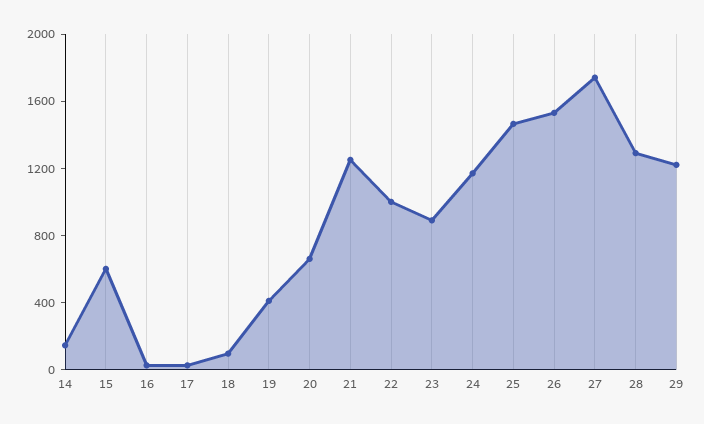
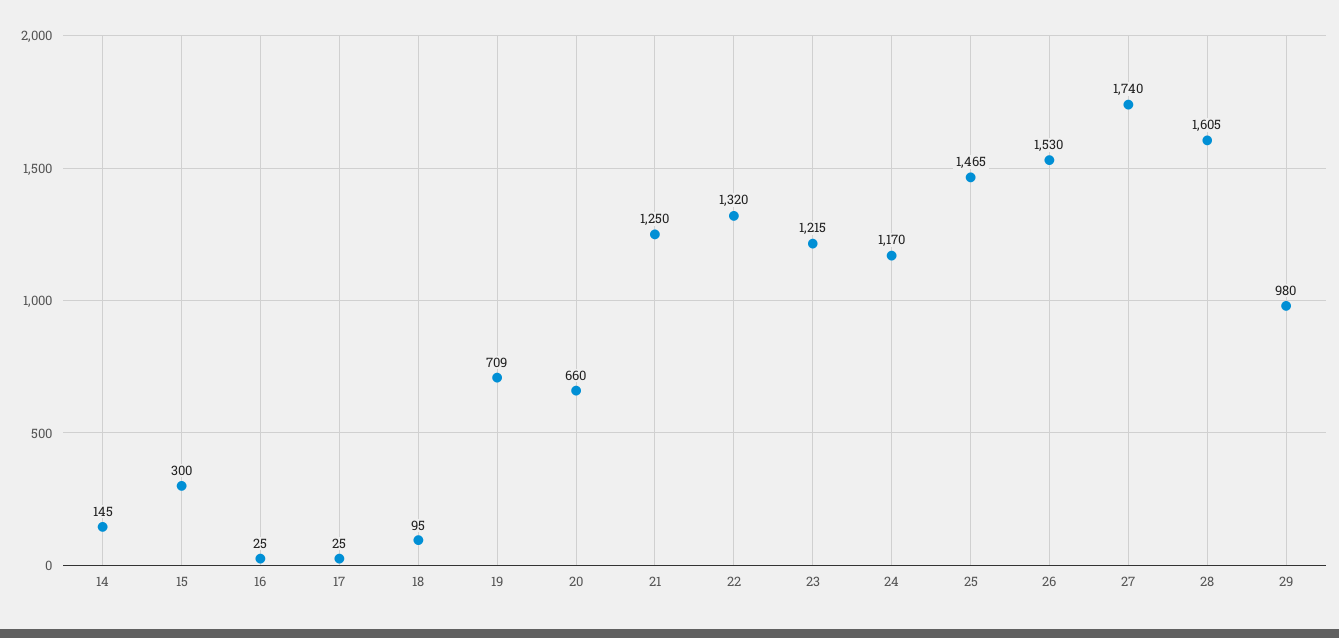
15: 600 -> 300
19: 400 -> 709
22: 1000 -> 1320
23: 900 -> 1215
28: 1300 -> 1605
29: 1200 -> 980

